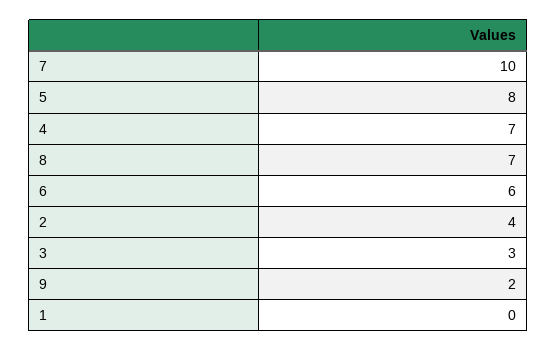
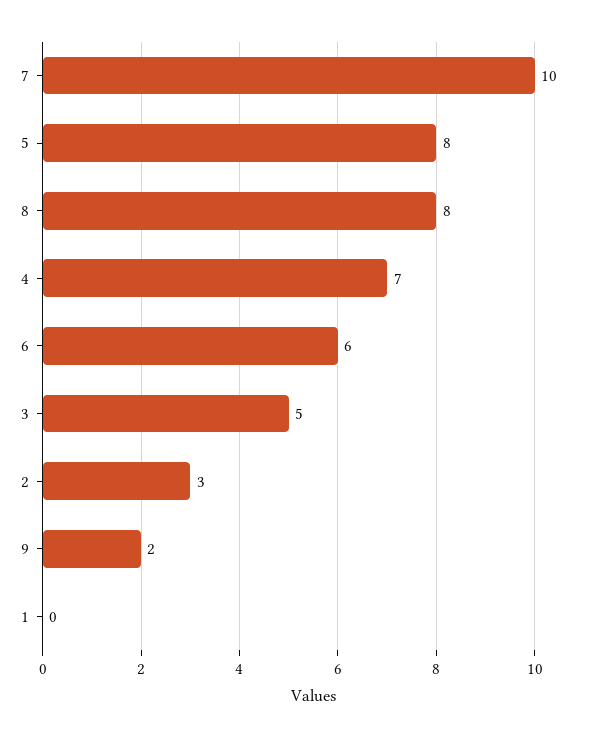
8: 7 -> 8
2: 4 -> 3
3: 3 -> 5

